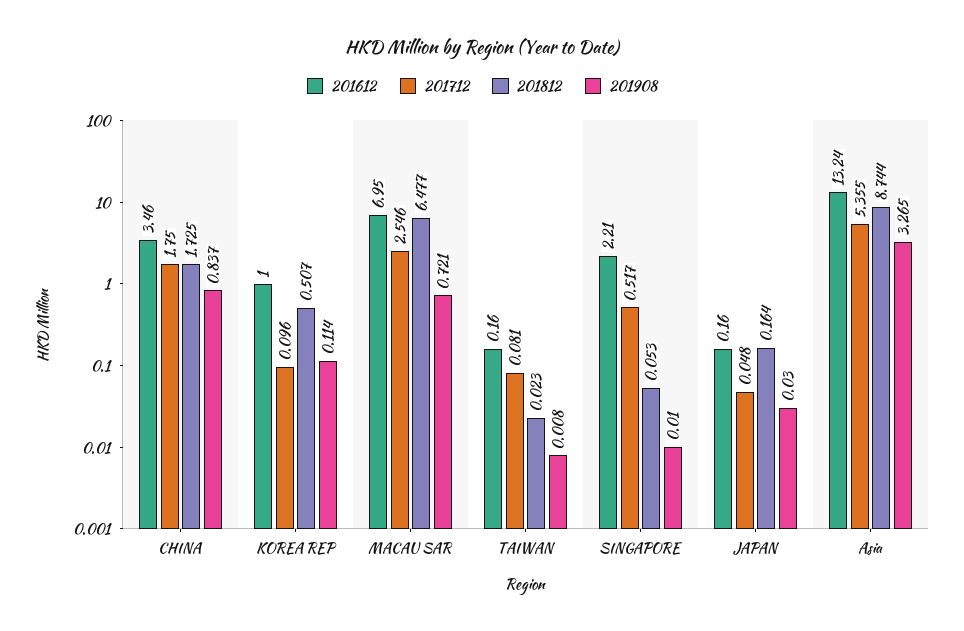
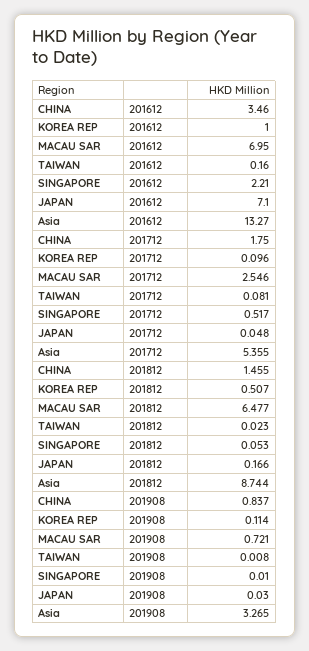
201812, CHINA: 1.725 -> 1.455
201612, JAPAN: 0.16 -> 7.1
201812, JAPAN: 0.164 -> 0.166
201612, Asia: 13.24 -> 13.27

